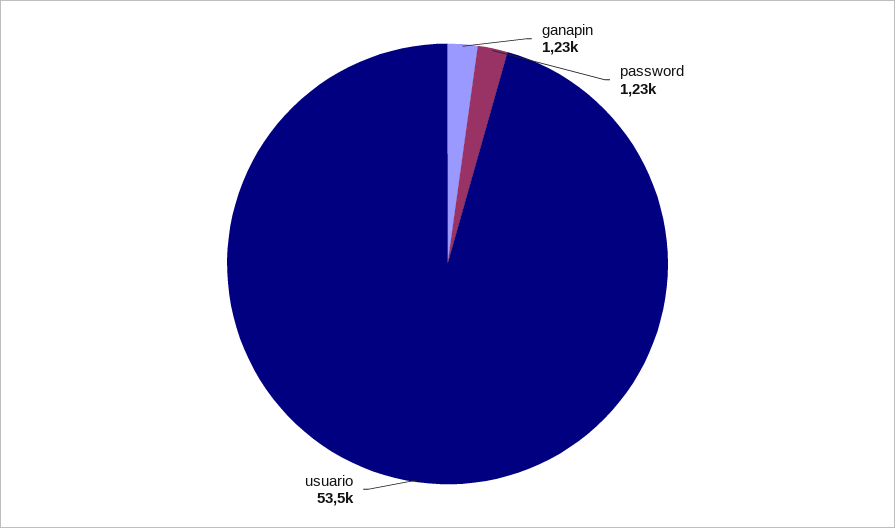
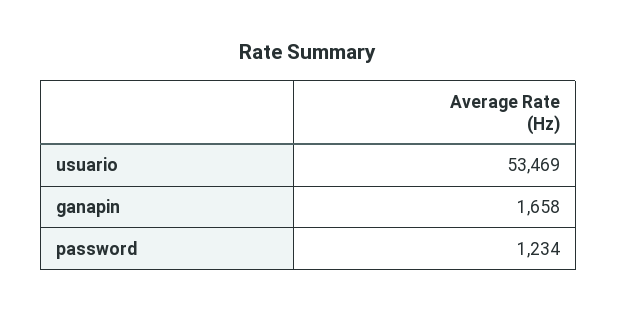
ganapin: 1230 -> 1658

